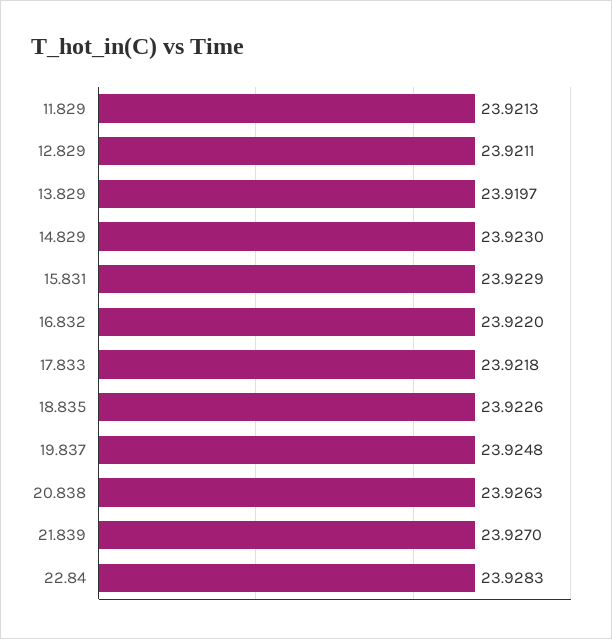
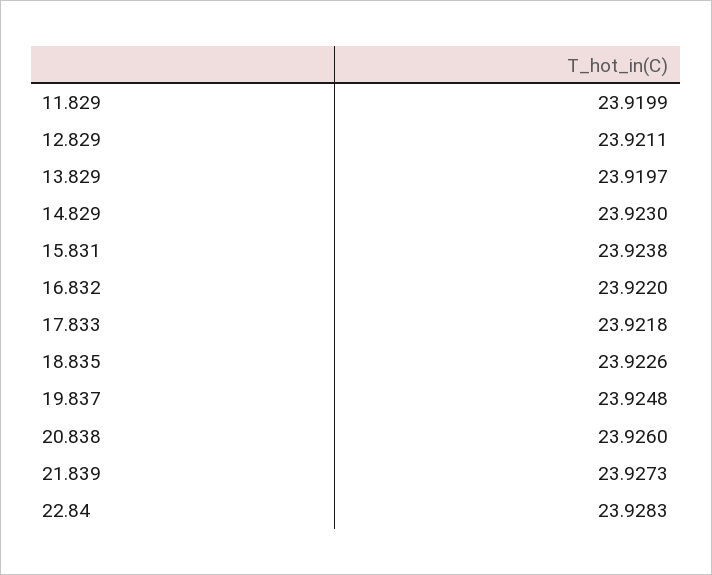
11.829: 23.9213 -> 23.9199
15.831: 23.9229 -> 23.9238
20.838: 23.9263 -> 23.926
21.839: 23.927 -> 23.9273

